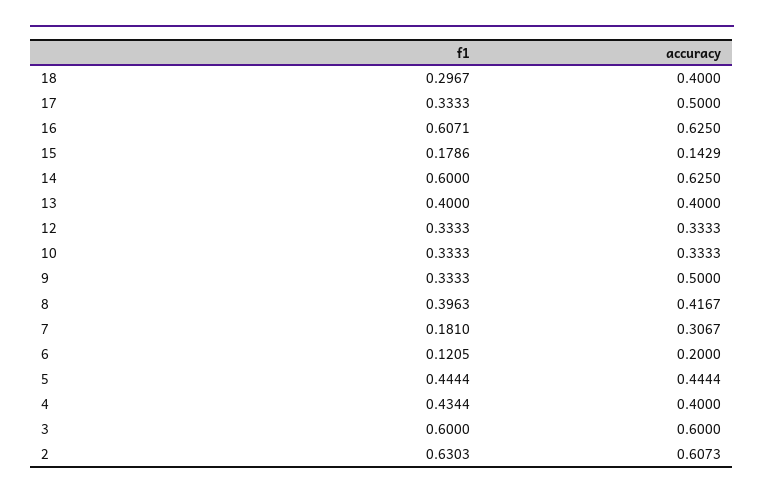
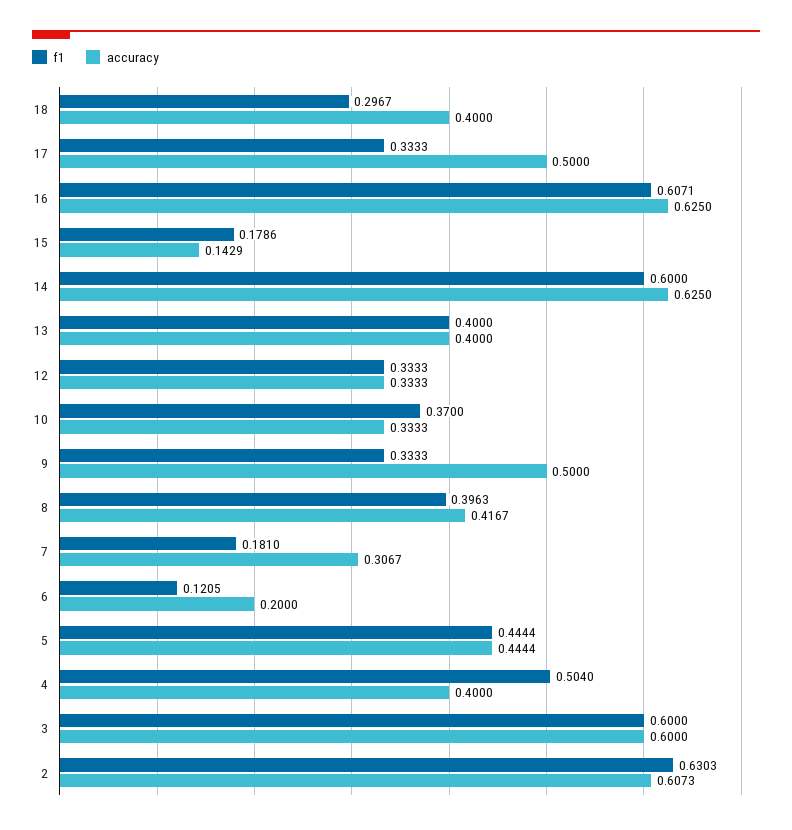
f1, 10: 0.3333 -> 0.37
f1, 4: 0.4344 -> 0.504

